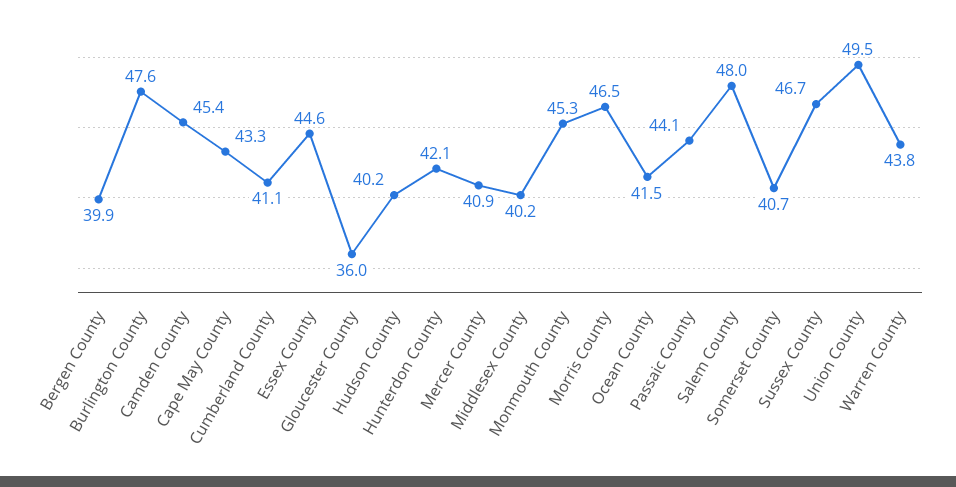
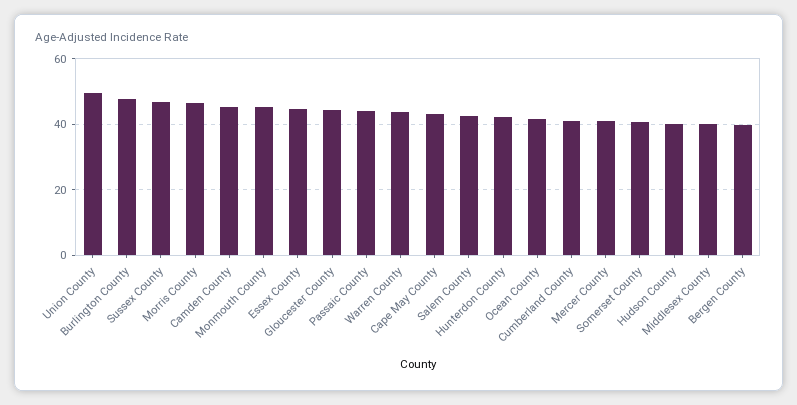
Gloucester County: 36 -> 44
Salem County: 48 -> 42

